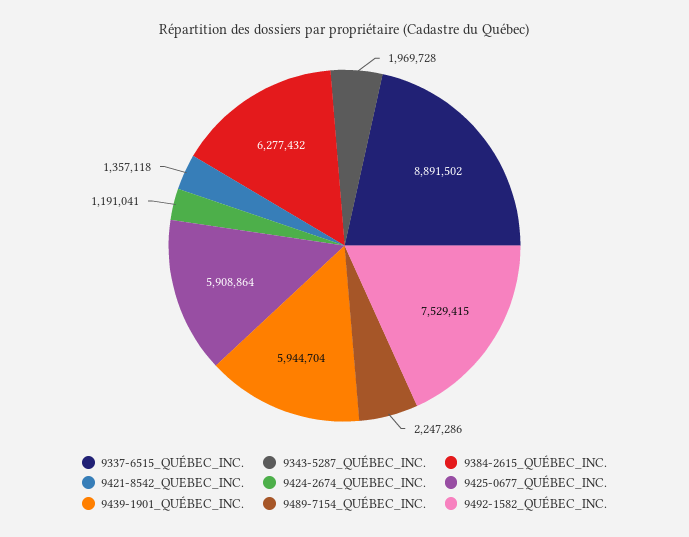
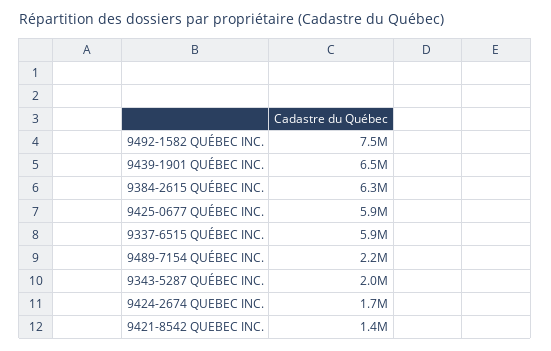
9337-6515_QUÉBEC_INC.: 8891502 -> 5900000
9424-2674_QUEBEC_INC.: 1191041 -> 1700000
9439-1901_QUÉBEC_INC.: 5944704 -> 6500000

